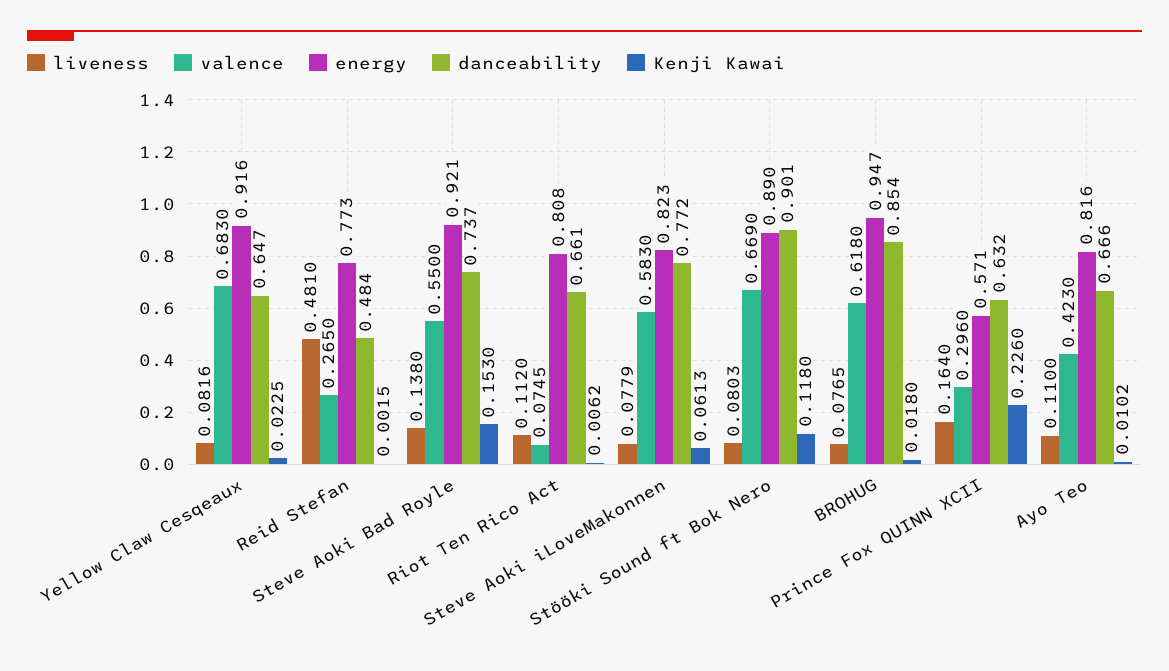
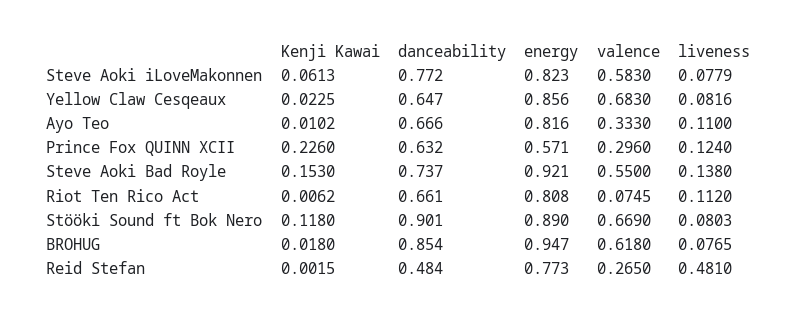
energy, Yellow Claw Cesqeaux: 0.916 -> 0.856
liveness, Prince Fox QUINN XCII: 0.164 -> 0.124
valence, Ayo Teo: 0.423 -> 0.333

